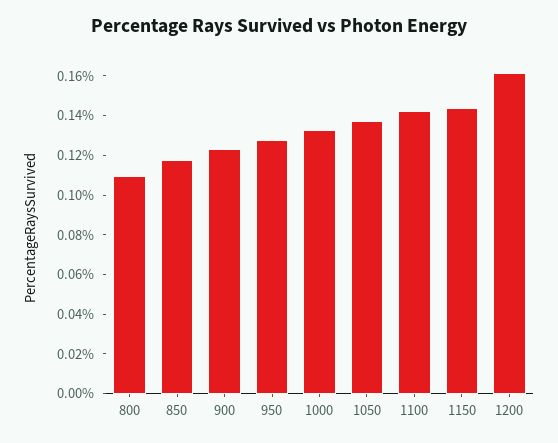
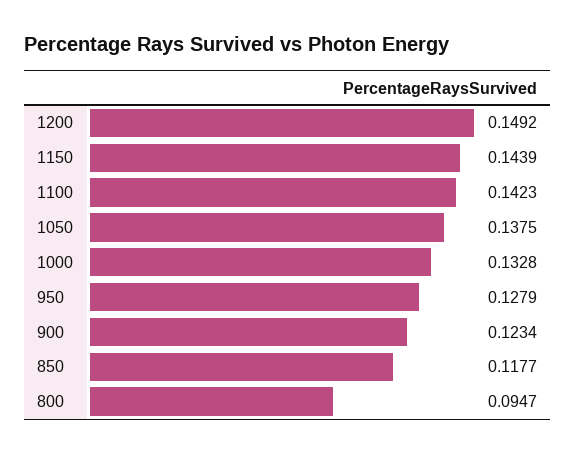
800: 0.11 -> 0.0947
1200: 0.16 -> 0.1492

